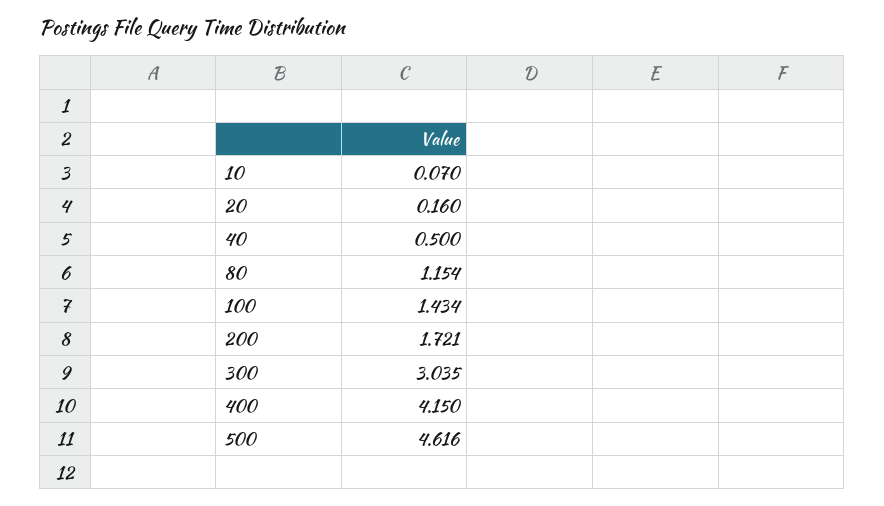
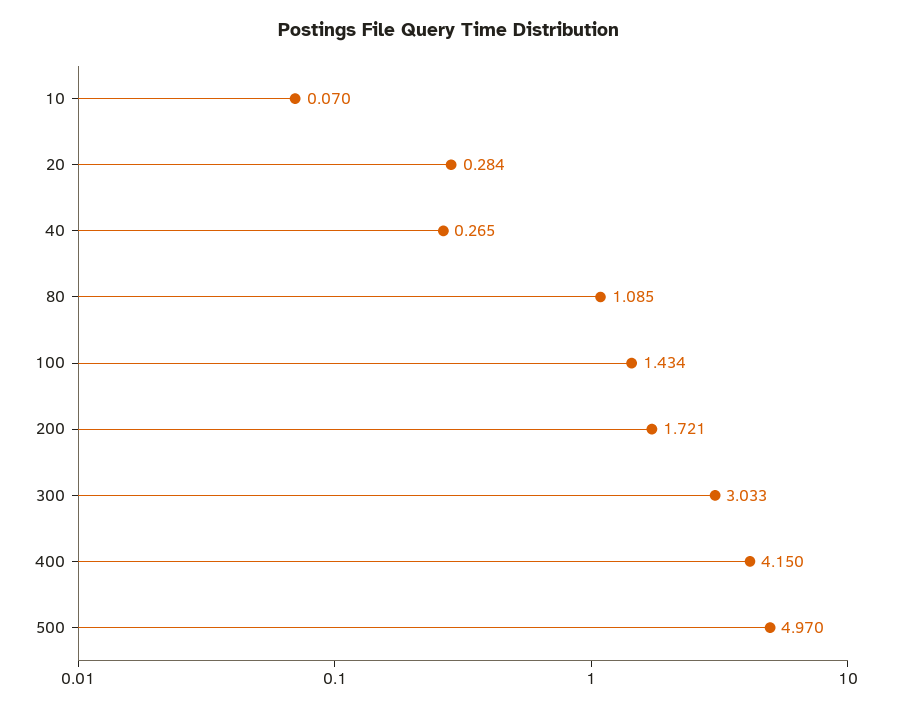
20: 0.16 -> 0.284
40: 0.5 -> 0.265
80: 1.154 -> 1.085
300: 3.035 -> 3.033
500: 4.616 -> 4.97

